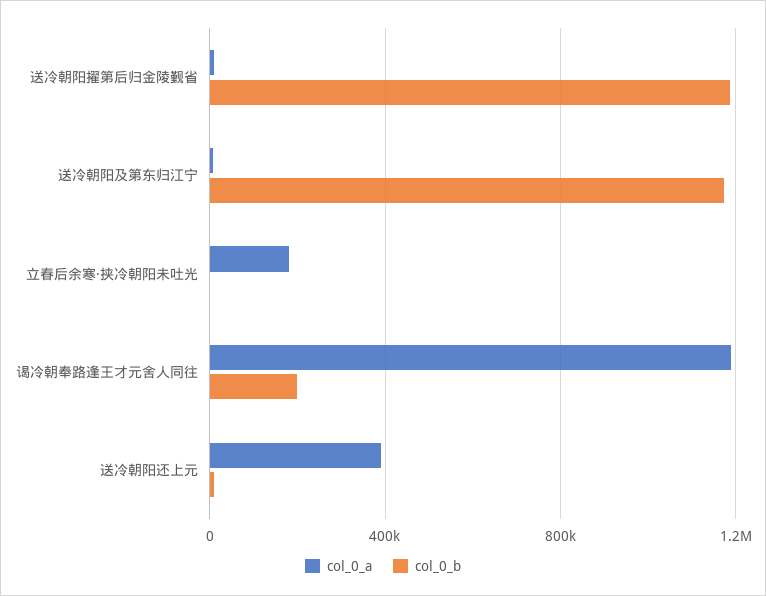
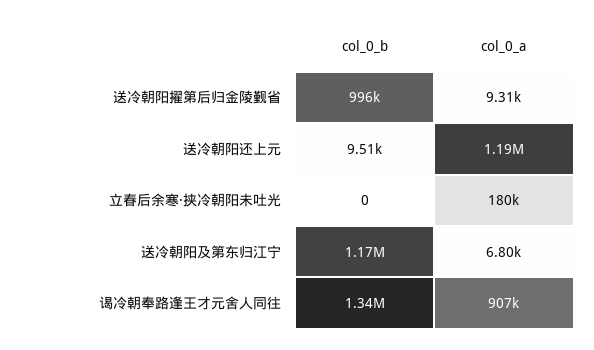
col_0_b, 送冷朝阳擢第后归金陵觐省: 1200000 -> 996000
col_0_a, 谒冷朝奉路逢王才元舍人同往: 1200000 -> 907000
col_0_b, 谒冷朝奉路逢王才元舍人同往: 200000 -> 1340000
col_0_a, 送冷朝阳还上元: 400000 -> 1190000

